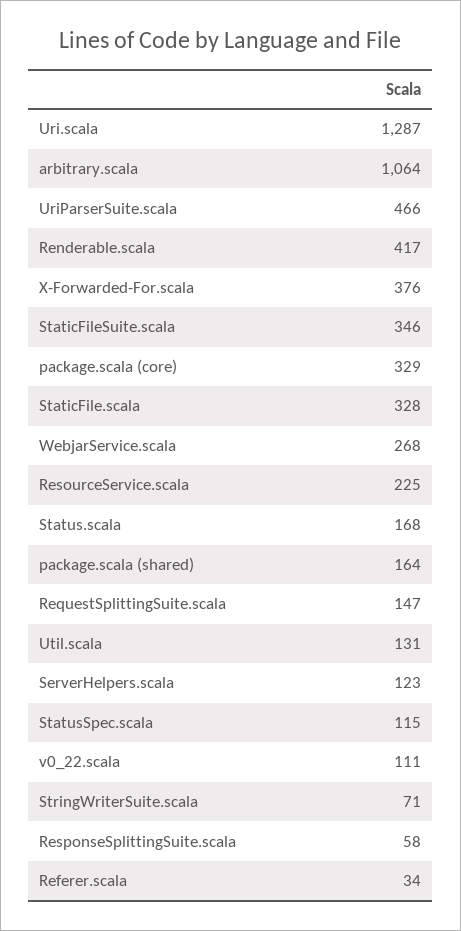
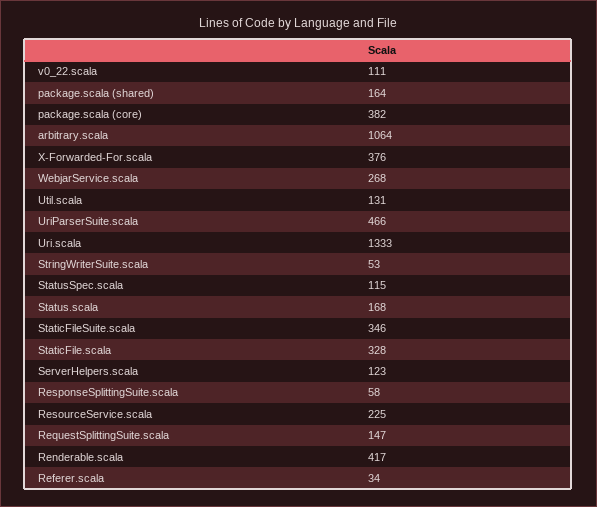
Uri.scala: 1287 -> 1333
package.scala (core): 329 -> 382
StringWriterSuite.scala: 71 -> 53

